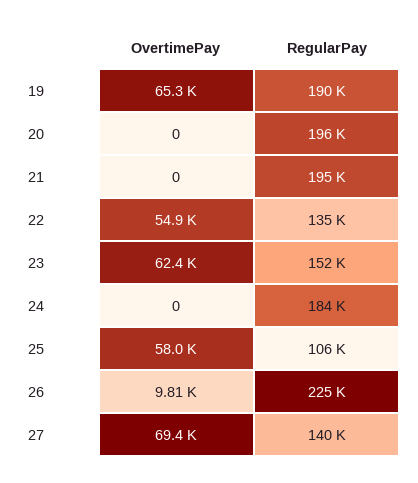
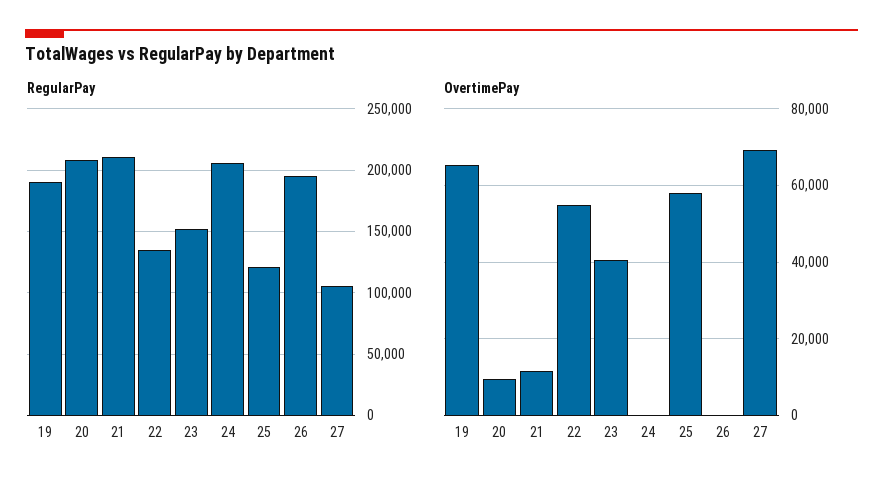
OvertimePay, 20: 0 -> 10000
RegularPay, 20: 196000 -> 210000
OvertimePay, 21: 0 -> 12000
RegularPay, 21: 195000 -> 210000
OvertimePay, 23: 62400 -> 40000
RegularPay, 24: 184000 -> 205000
RegularPay, 25: 106000 -> 120000
OvertimePay, 26: 9810 -> 0
RegularPay, 26: 225000 -> 195000
RegularPay, 27: 140000 -> 105000

